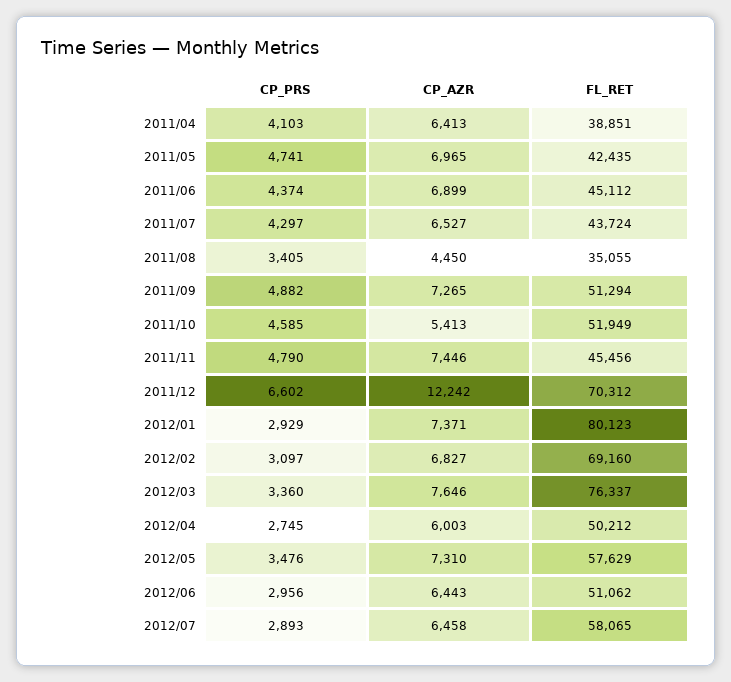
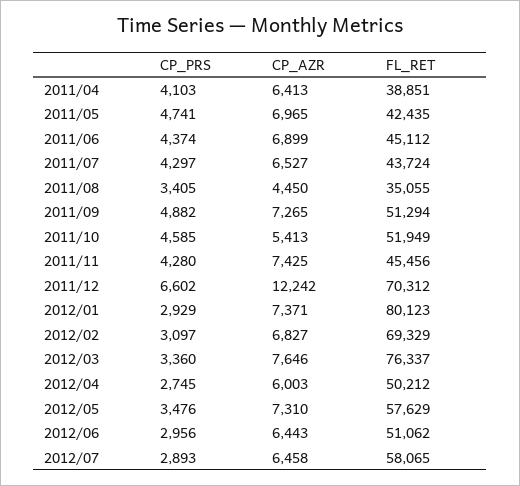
CP_PRS, 2011/11: 4790 -> 4280
CP_AZR, 2011/11: 7446 -> 7425
FL_RET, 2012/02: 69160 -> 69329

